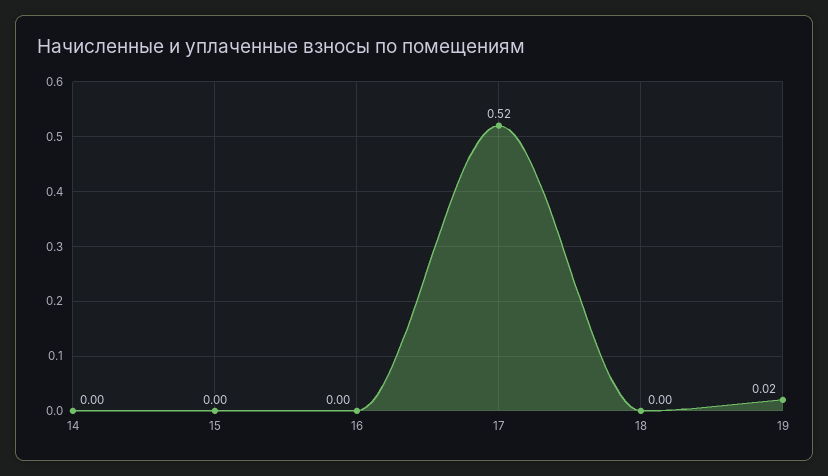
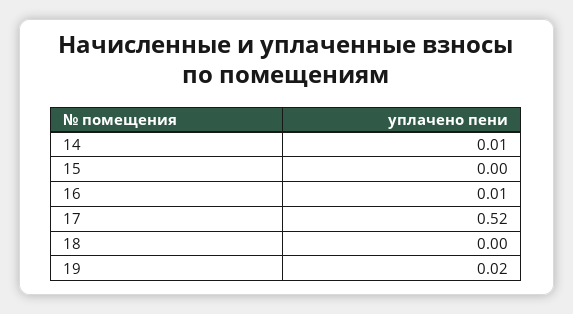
14: 0 -> 0.01
16: 0 -> 0.01

